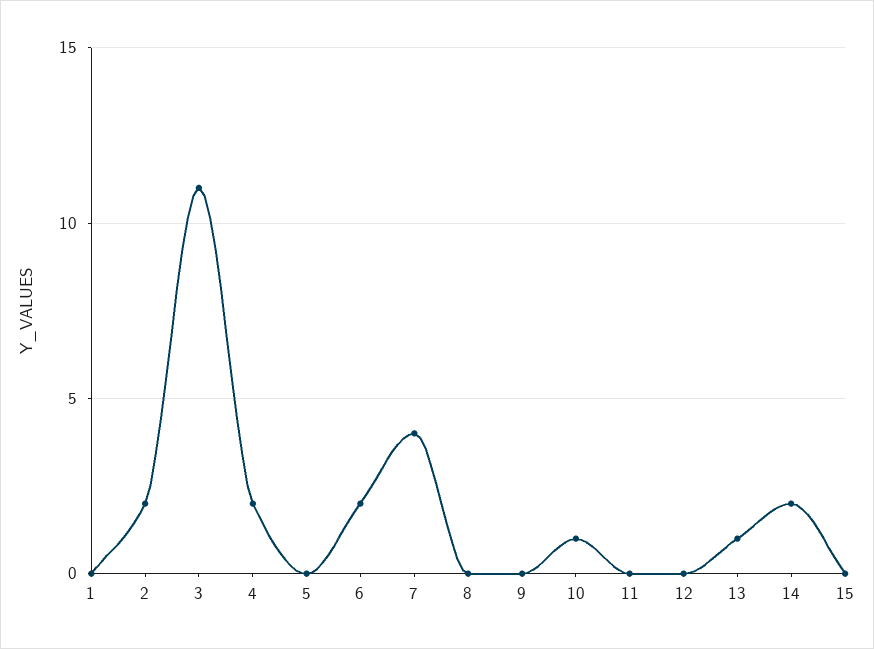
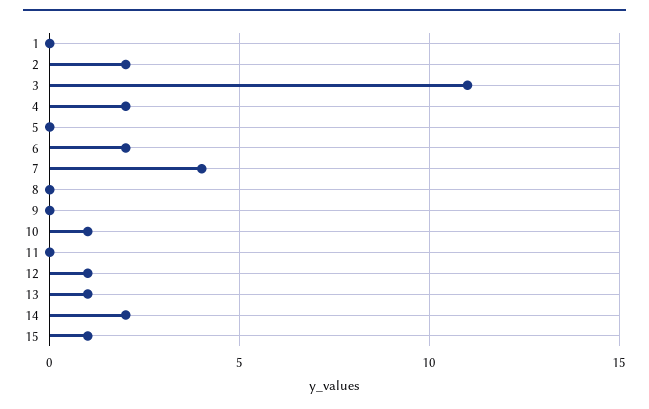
12: 0 -> 1
15: 0 -> 1

